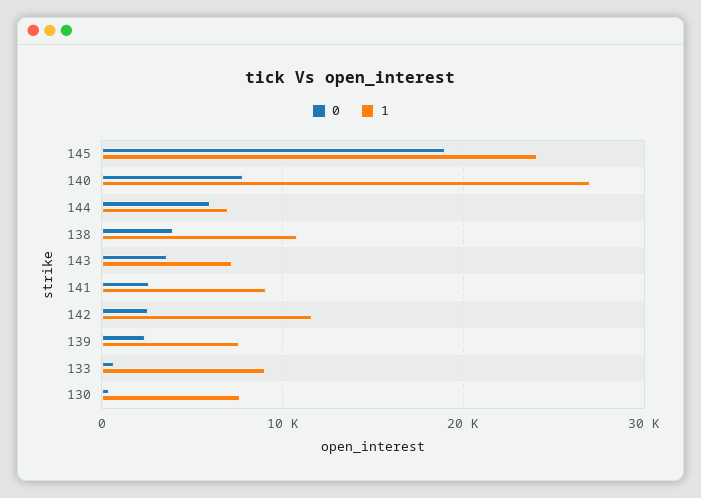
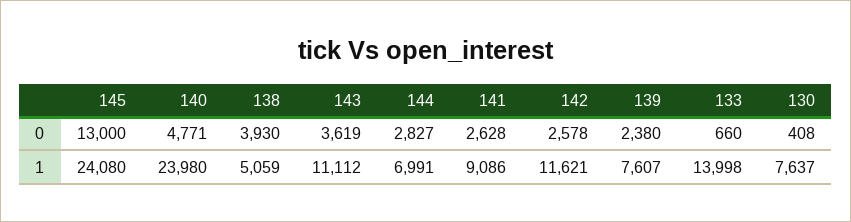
0, 145: 19000 -> 13000
0, 140: 8000 -> 4771
1, 140: 27000 -> 23980
0, 144: 6000 -> 2827
1, 138: 11000 -> 5059
1, 143: 7000 -> 11112
1, 133: 9000 -> 13998

